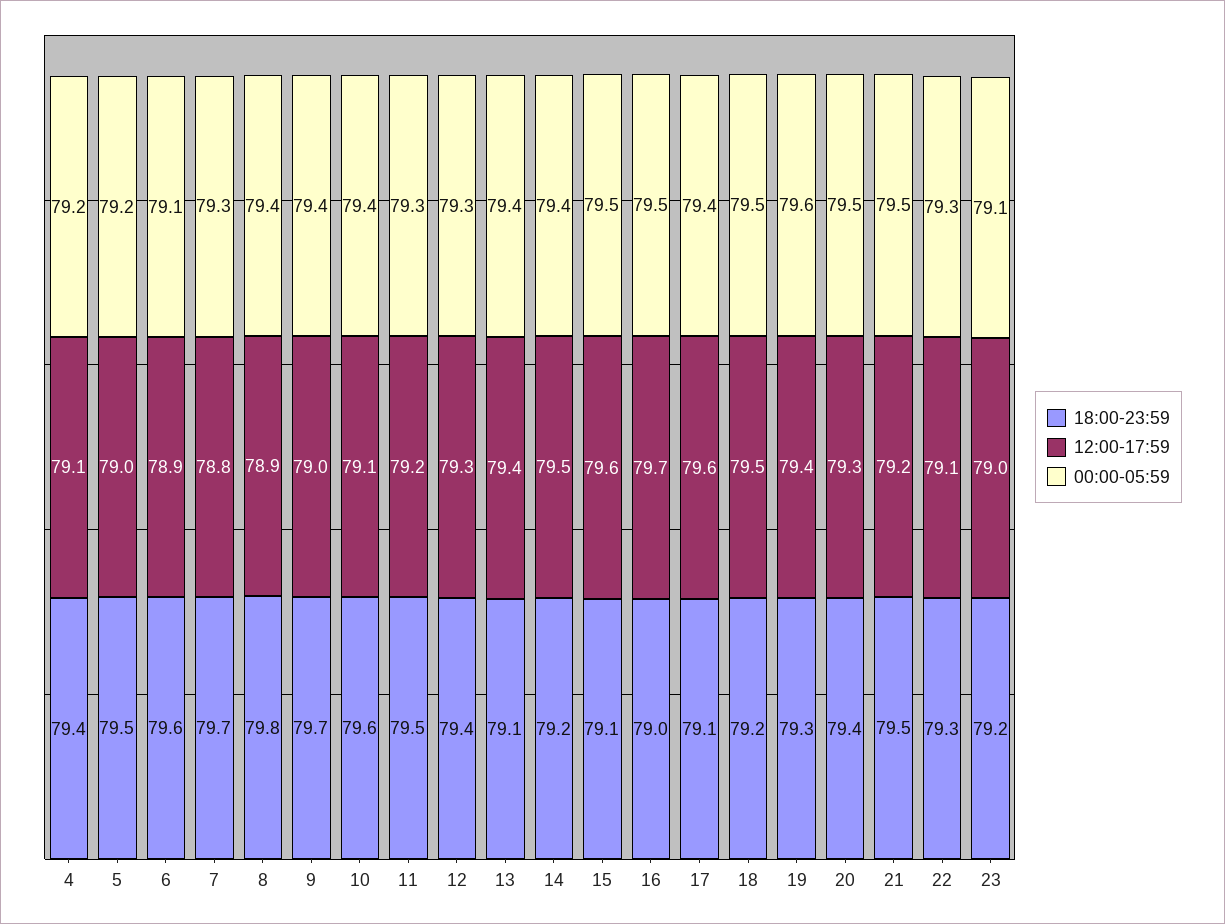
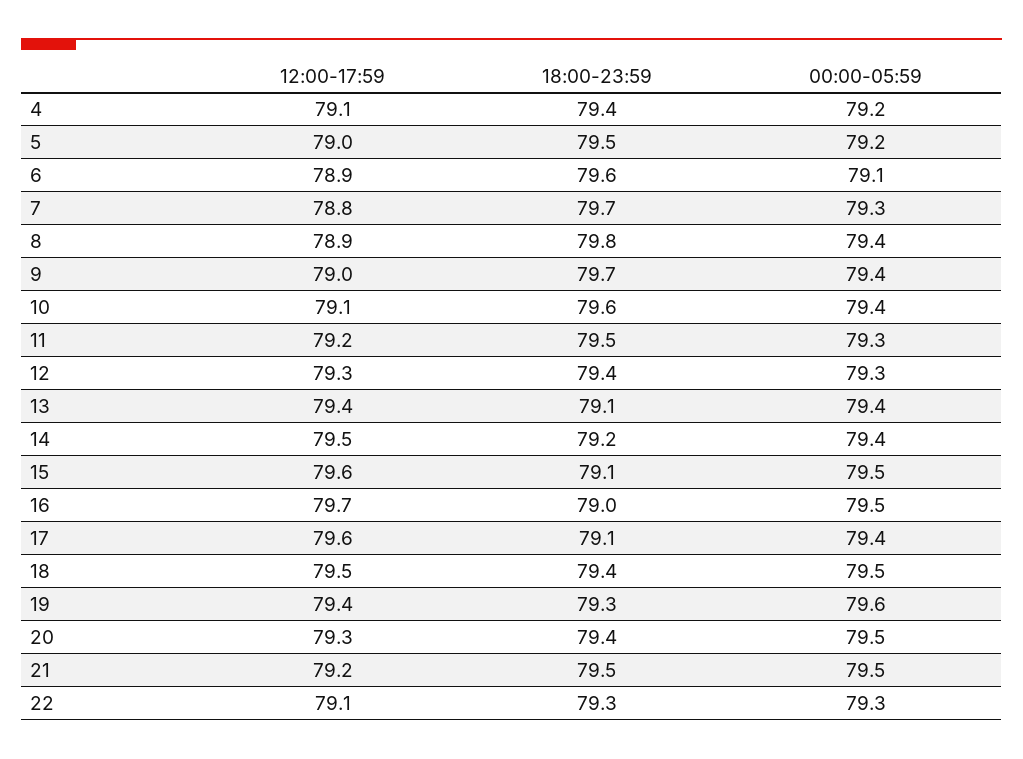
18:00-23:59, 18: 79.2 -> 79.4
18:00-23:59, 23: 79.2 -> none
12:00-17:59, 23: 79 -> none
00:00-05:59, 23: 79.1 -> none

